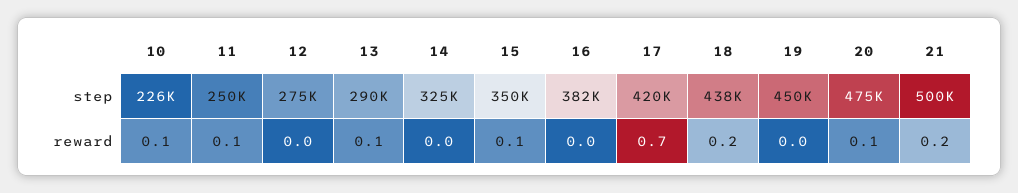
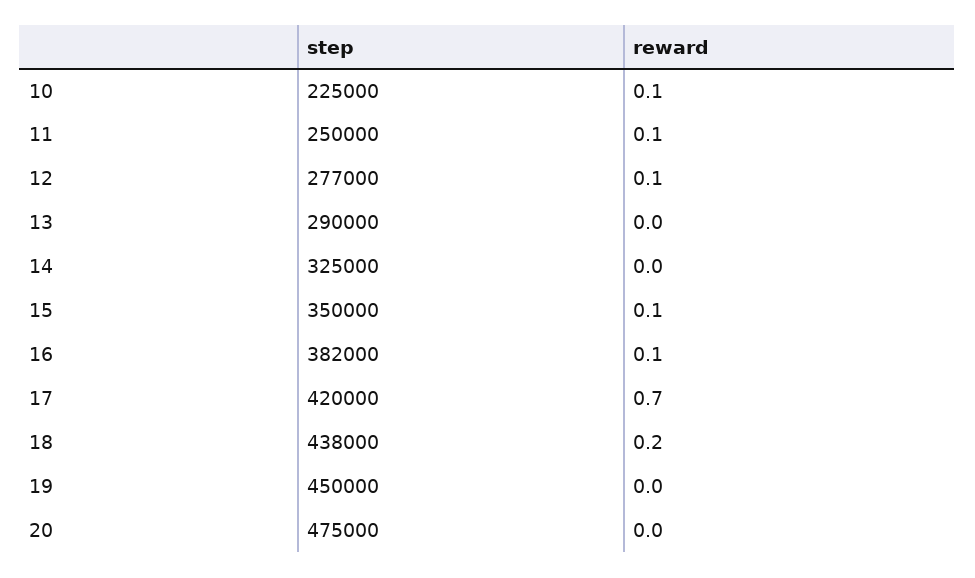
10, step: 226000 -> 225000
12, step: 275000 -> 277000
21, step: 500000 -> none
12, reward: 0 -> 0.1
13, reward: 0.1 -> 0
16, reward: 0 -> 0.1
20, reward: 0.1 -> 0
21, reward: 0.2 -> none

